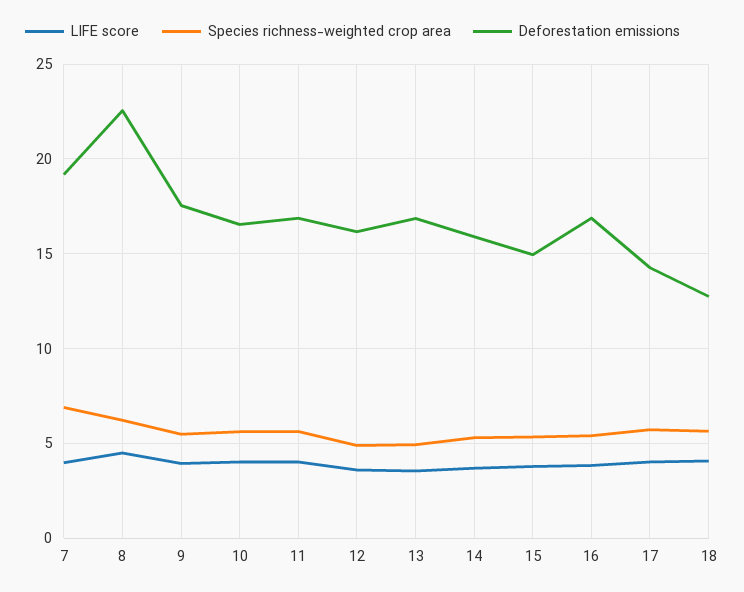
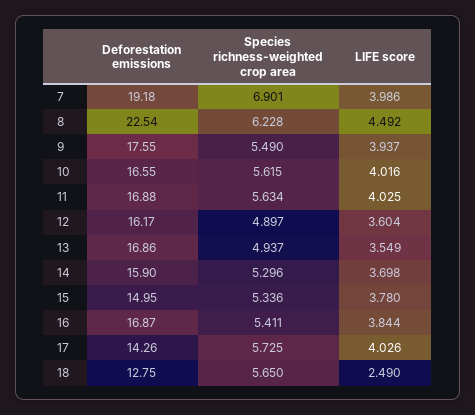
LIFE score, 18: 4 -> 2.49

